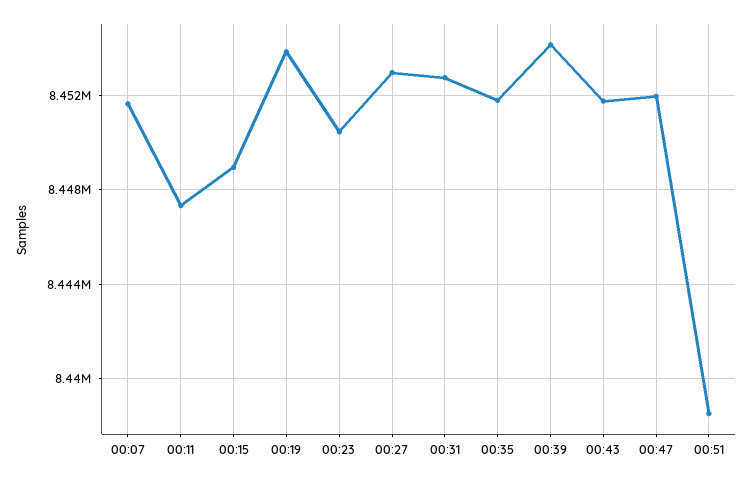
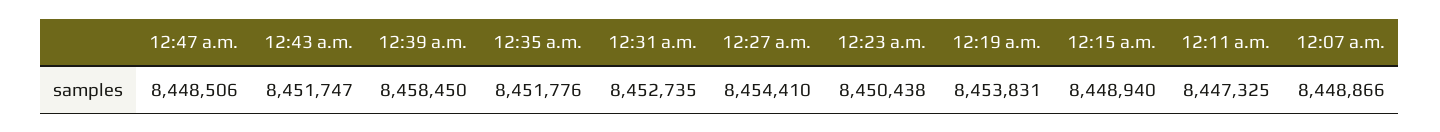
00:07: 8451500 -> 8448866
00:27: 8453000 -> 8454410
00:39: 8454000 -> 8458450
00:47: 8452000 -> 8448506
00:51: 8438500 -> none

